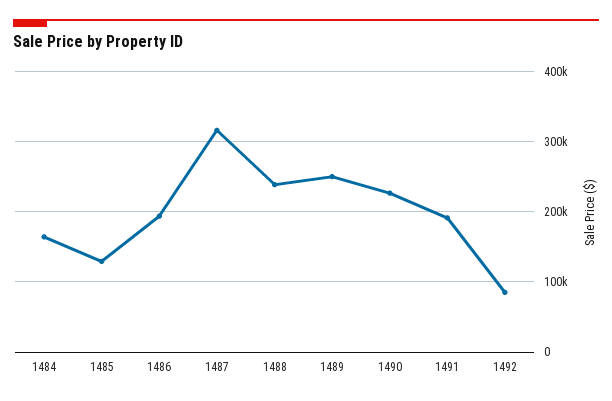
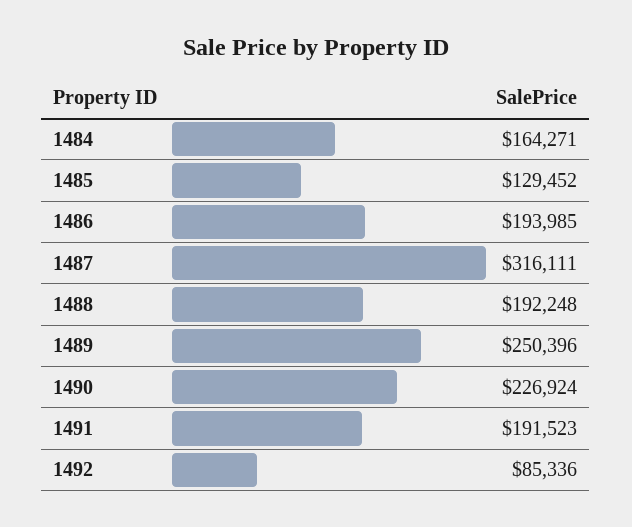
1488: 240000 -> 192248

